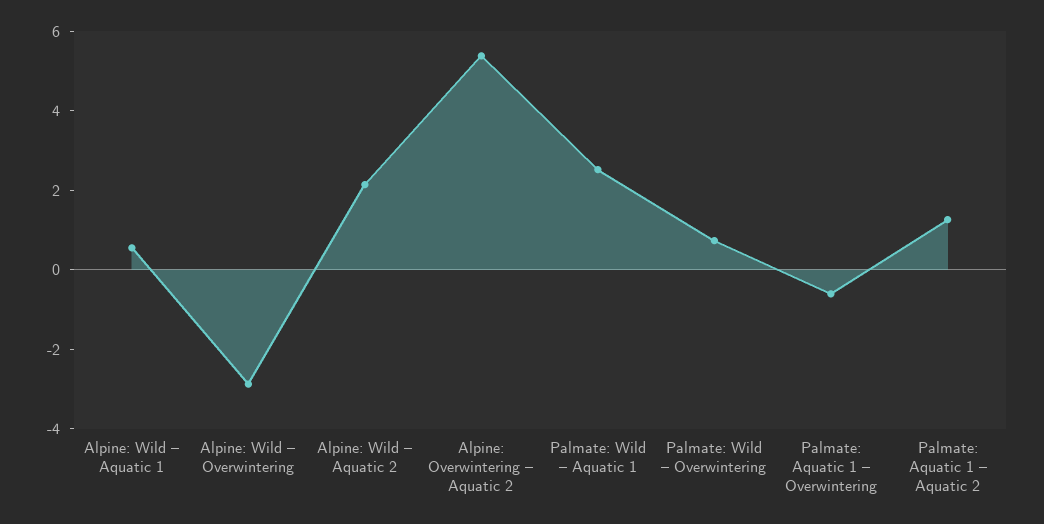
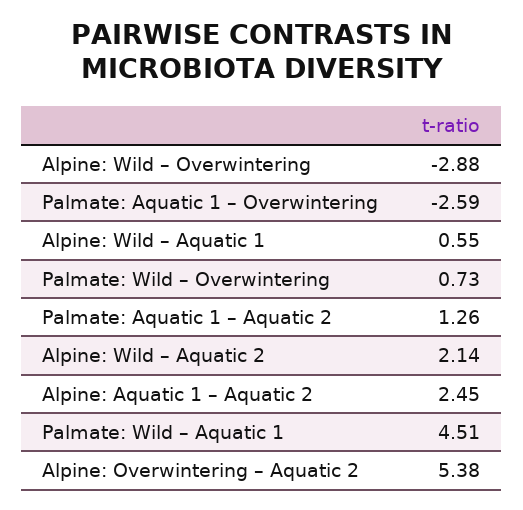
Palmate: Wild – Aquatic 1: 2.5 -> 4.51
Palmate: Aquatic 1 – Overwintering: -0.5 -> -2.59
Alpine: Aquatic 1 – Aquatic 2: none -> 2.45

